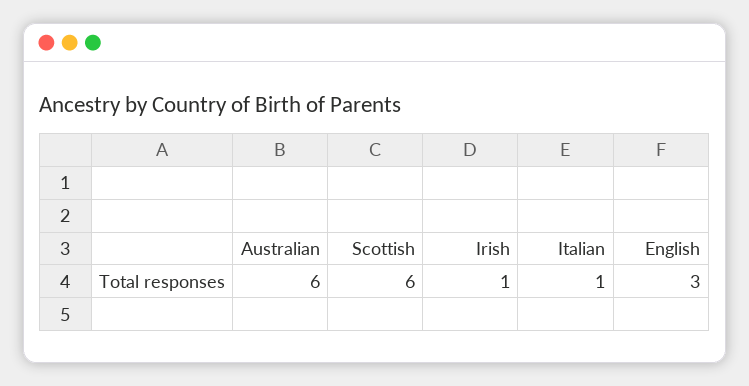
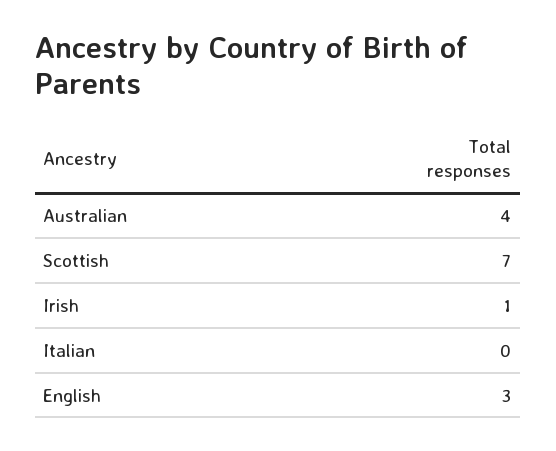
Australian: 6 -> 4
Scottish: 6 -> 7
Italian: 1 -> 0

